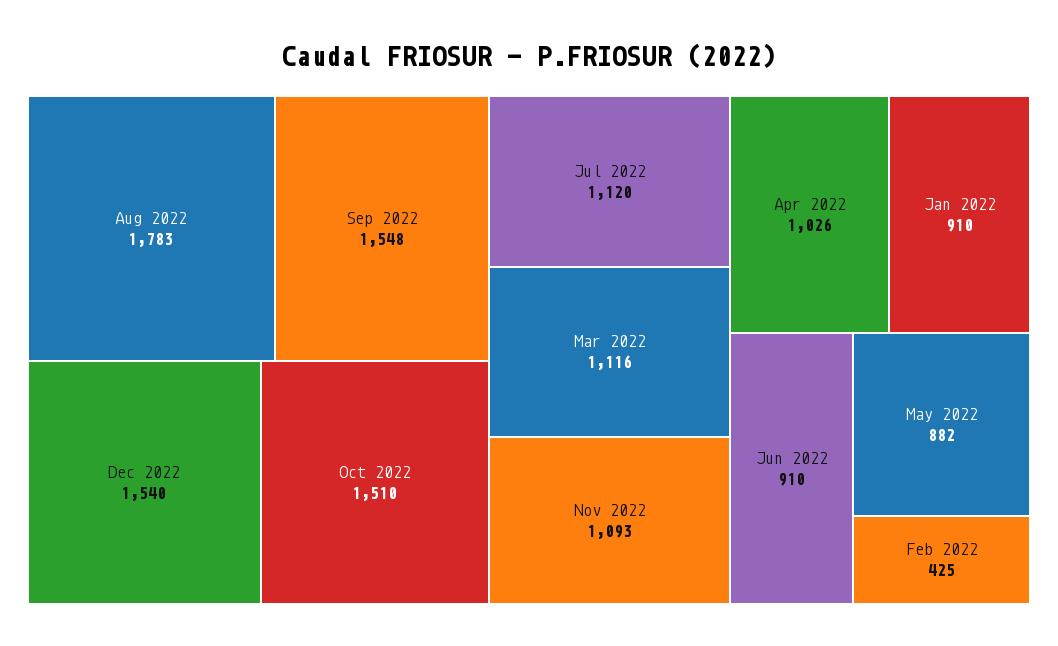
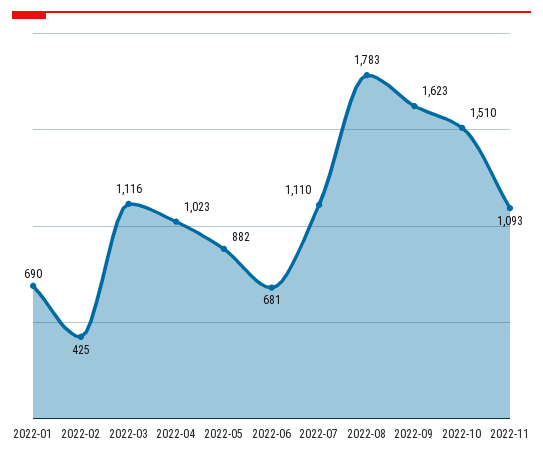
Sep 2022: 1548 -> 1623
Dec 2022: 1540 -> none
Jul 2022: 1120 -> 1110
Apr 2022: 1026 -> 1023
Jan 2022: 910 -> 690
Jun 2022: 910 -> 681

